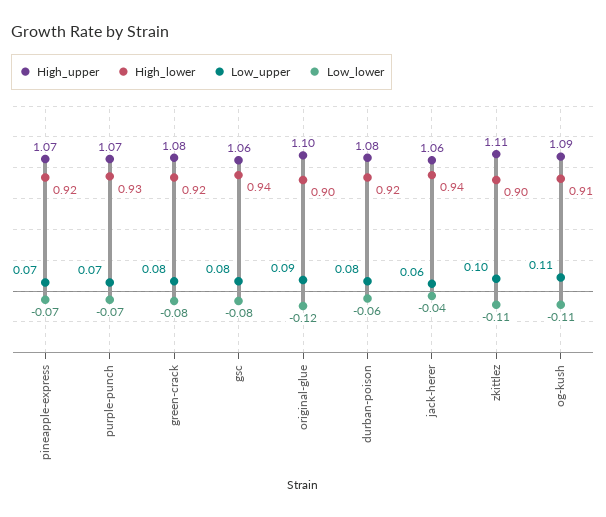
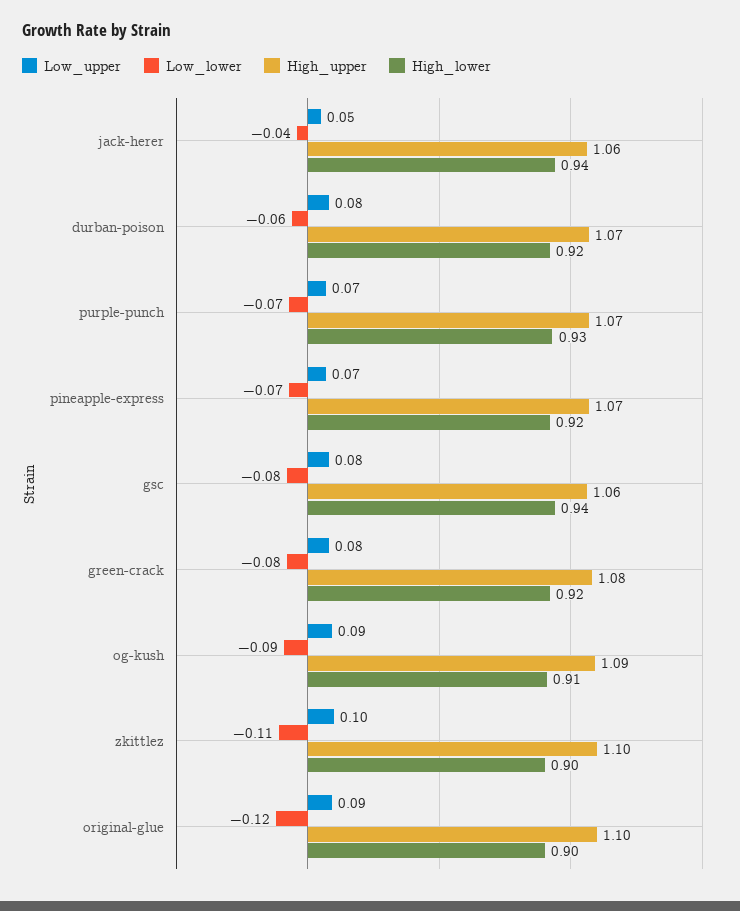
High_upper, durban-poison: 1.08 -> 1.07
Low_upper, jack-herer: 0.06 -> 0.05
High_upper, zkittlez: 1.11 -> 1.1
Low_upper, og-kush: 0.11 -> 0.09
Low_lower, og-kush: -0.11 -> -0.09

